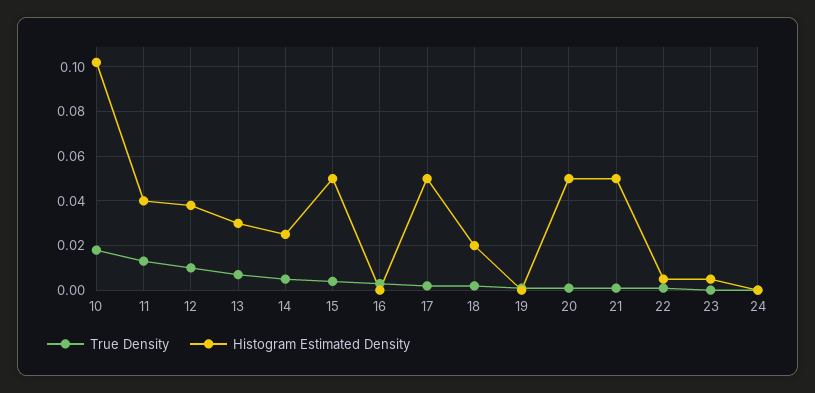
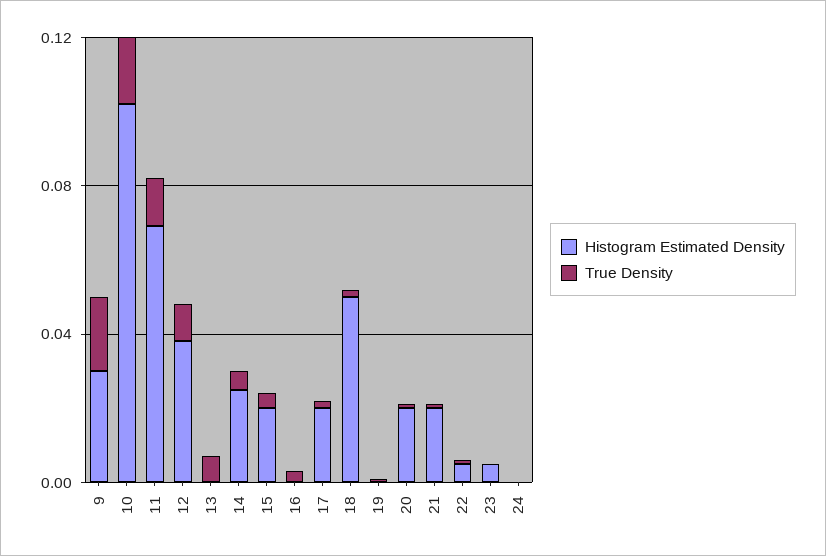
Histogram Estimated Density, 11: 0.04 -> 0.07
Histogram Estimated Density, 13: 0.03 -> 0
Histogram Estimated Density, 15: 0.05 -> 0.02
Histogram Estimated Density, 17: 0.05 -> 0.02
Histogram Estimated Density, 18: 0.02 -> 0.05
Histogram Estimated Density, 20: 0.05 -> 0.02
Histogram Estimated Density, 21: 0.05 -> 0.02
Histogram Estimated Density, 9: none -> 0.03
True Density, 9: none -> 0.02

